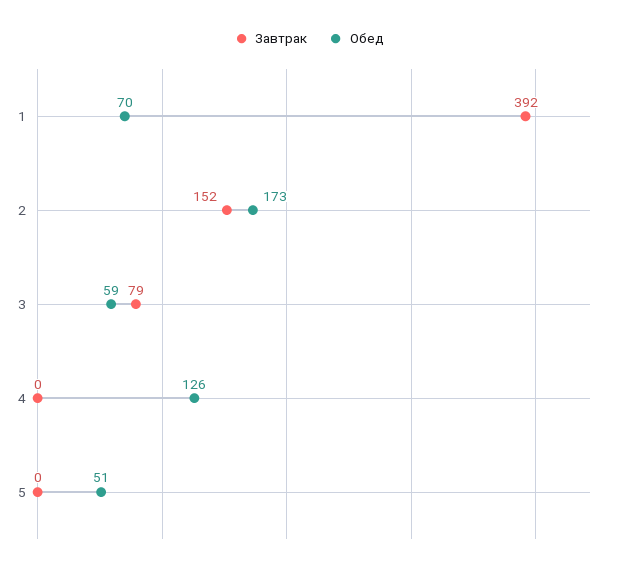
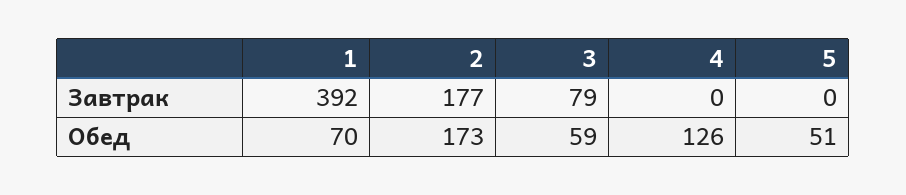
Завтрак, 2: 152 -> 177

